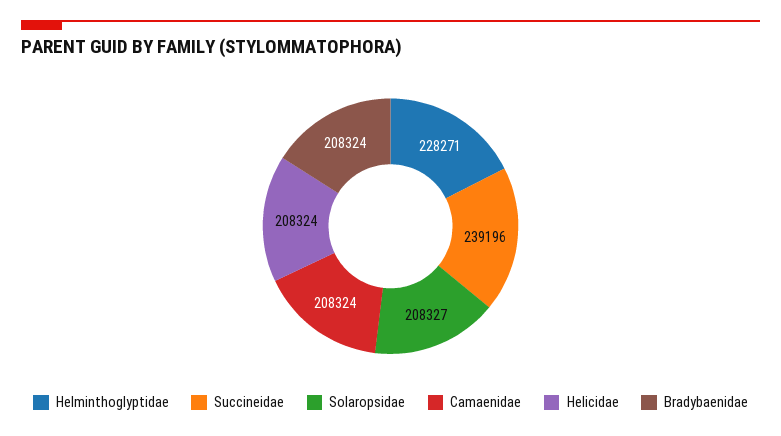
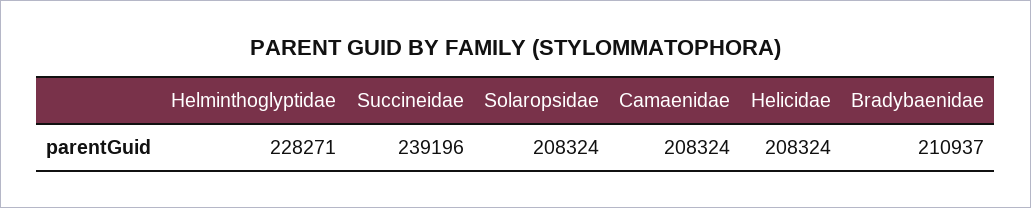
Solaropsidae: 208327 -> 208324
Bradybaenidae: 208324 -> 210937

